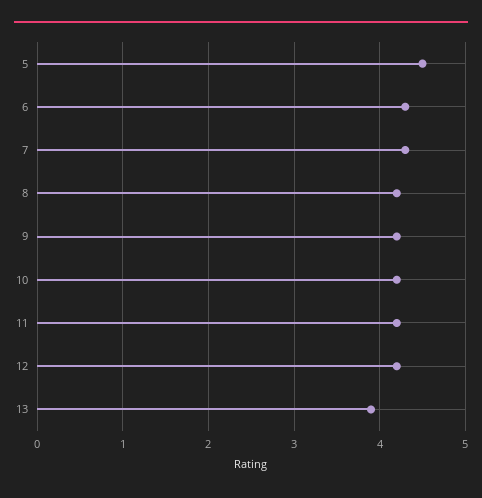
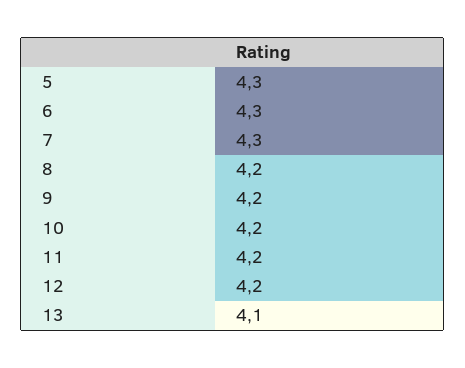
5: 4.5 -> 4.3
13: 3.9 -> 4.1

